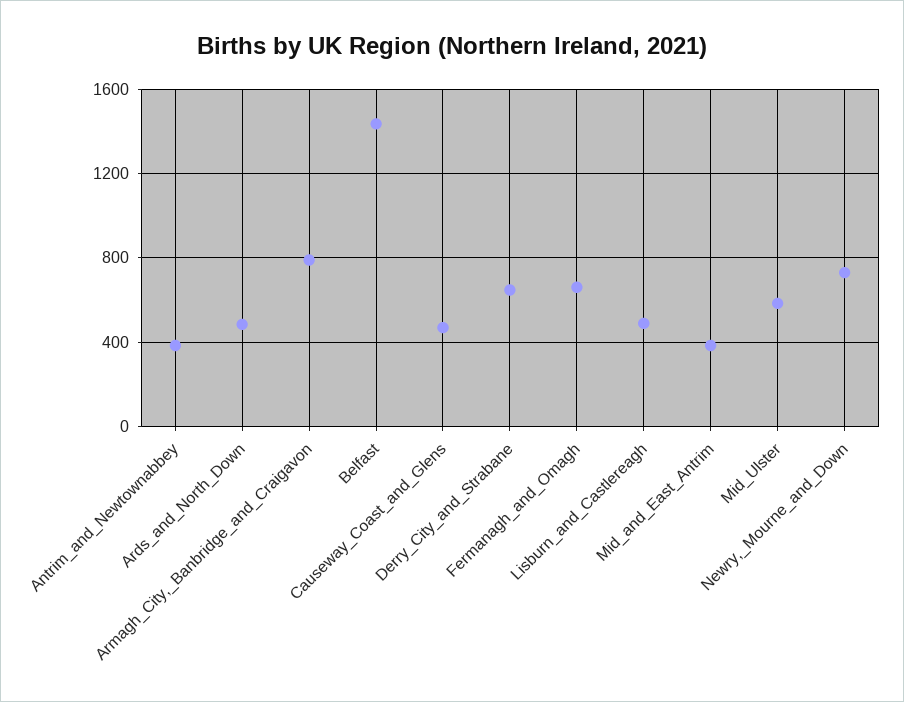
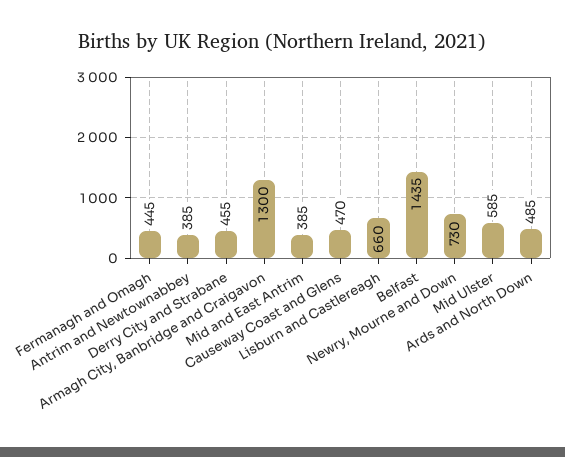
Armagh_City,_Banbridge_and_Craigavon: 800 -> 1300
Derry_City_and_Strabane: 650 -> 455
Fermanagh_and_Omagh: 650 -> 445
Lisburn_and_Castlereagh: 500 -> 660

